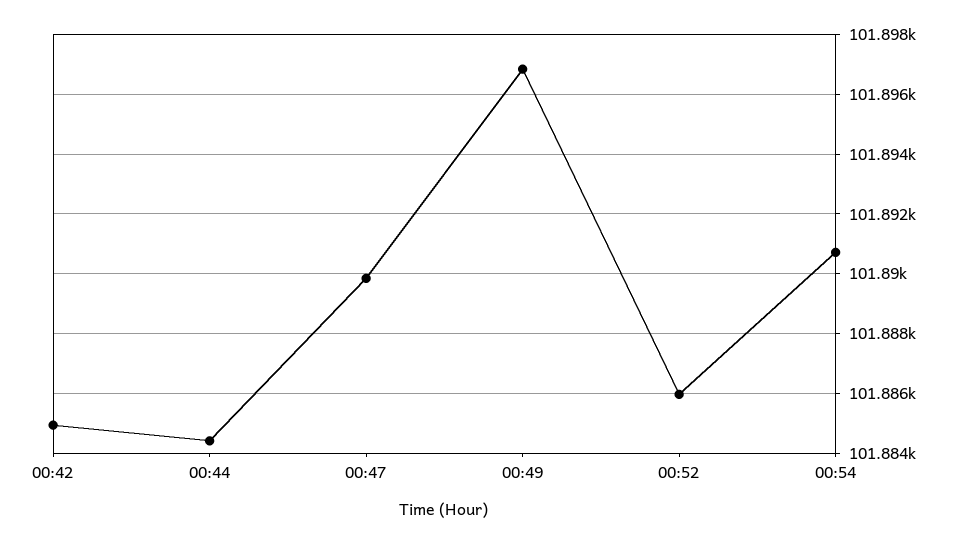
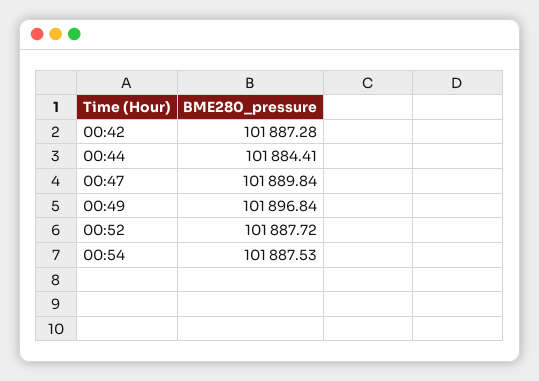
00:42: 101885 -> 101887.28
00:52: 101886 -> 101887.72
00:54: 101890.75 -> 101887.53

